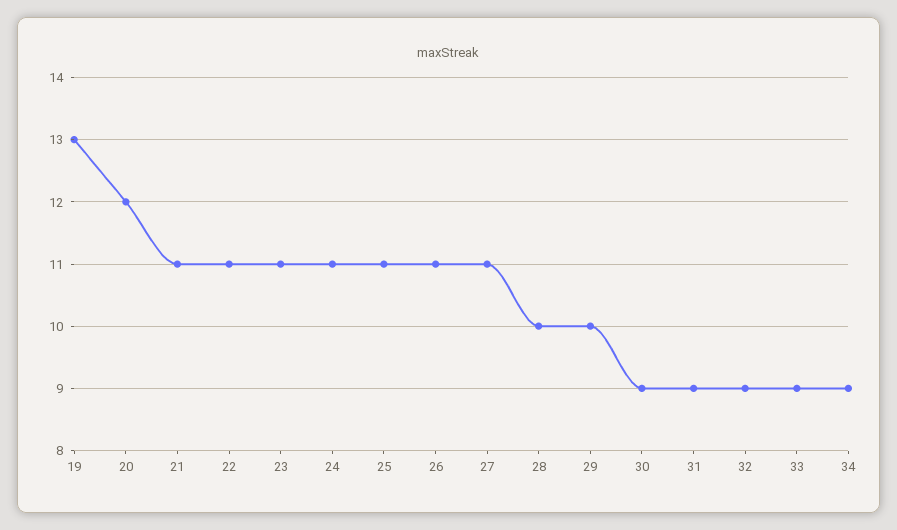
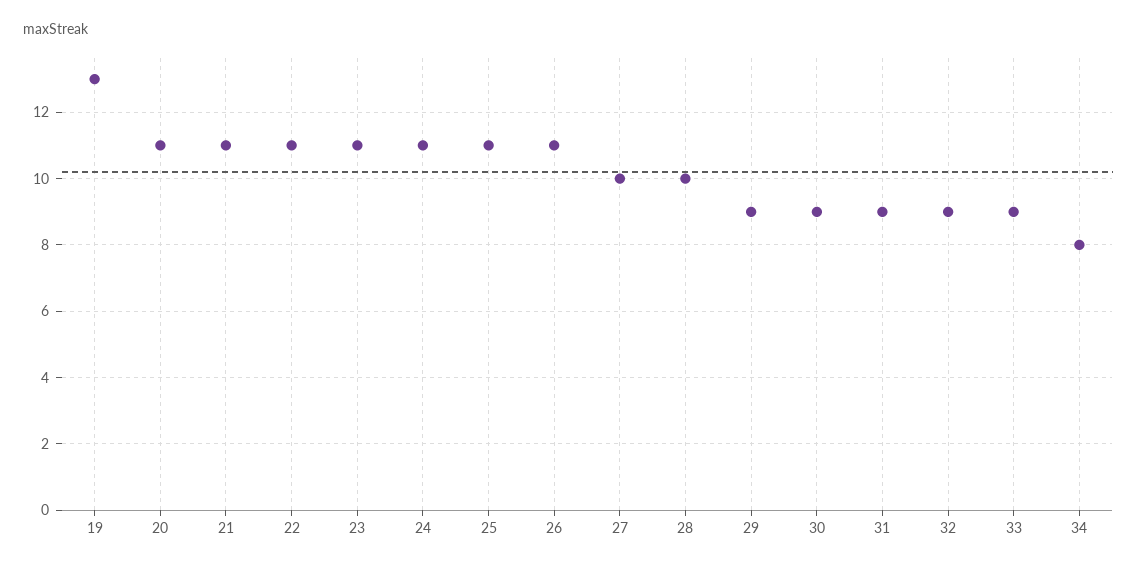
20: 12 -> 11
27: 11 -> 10
29: 10 -> 9
34: 9 -> 8

